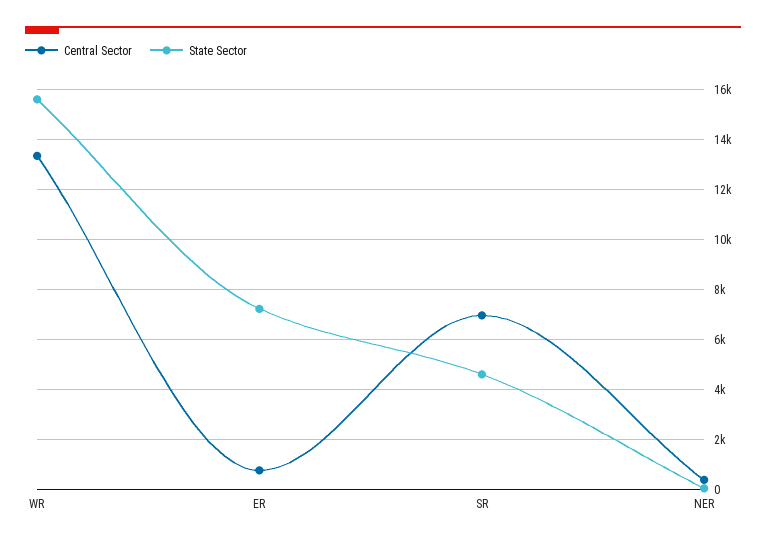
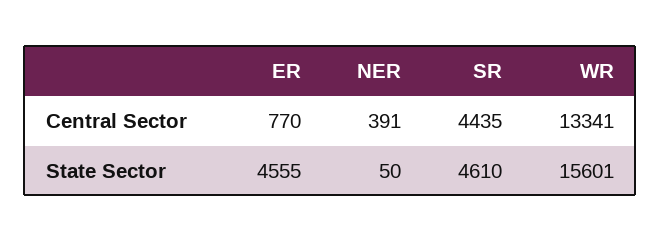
State Sector, ER: 7250 -> 4555
Central Sector, SR: 7000 -> 4435

